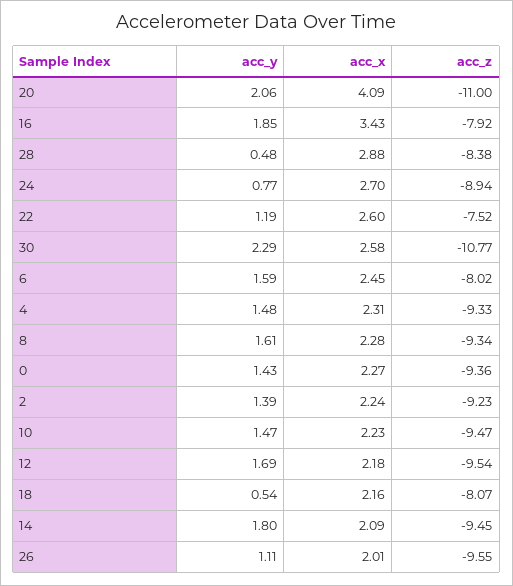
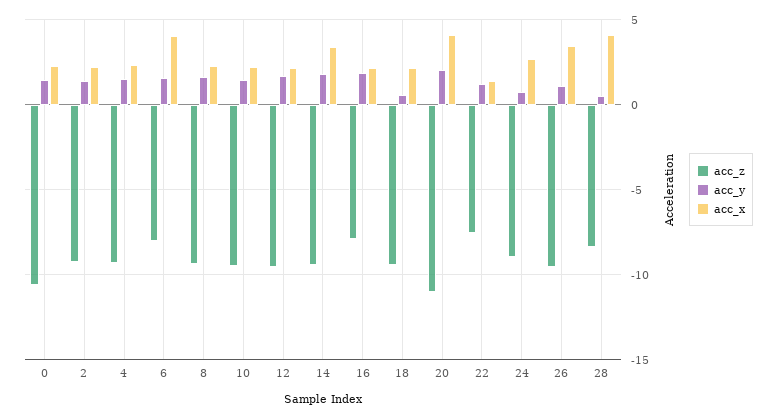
acc_x, 16: 3.43 -> 2
acc_x, 28: 2.88 -> 4
acc_x, 22: 2.6 -> 1.5
acc_y, 30: 2.29 -> none
acc_x, 30: 2.58 -> none
acc_z, 30: -10.77 -> none
acc_x, 6: 2.45 -> 4
acc_z, 0: -9.36 -> -10.5
acc_z, 18: -8.07 -> -9.5
acc_x, 14: 2.09 -> 3.5
acc_x, 26: 2.01 -> 3.5

